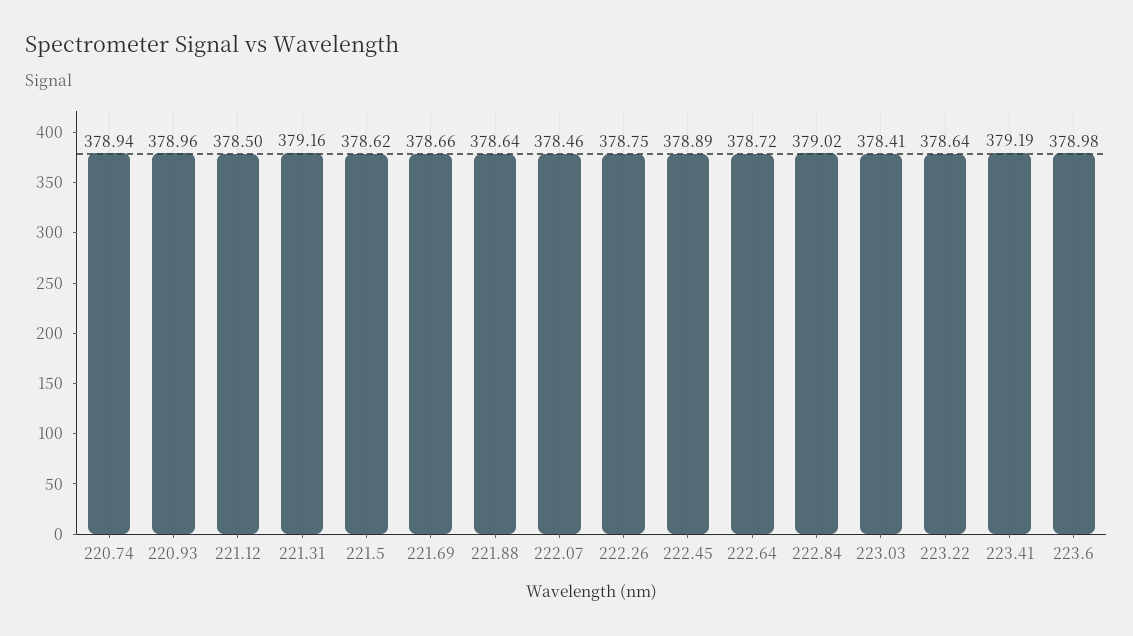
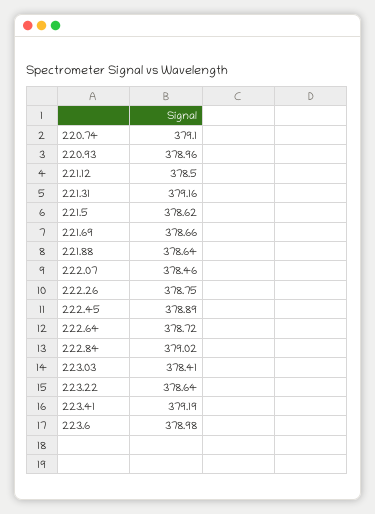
220.74: 378.94 -> 379.1

